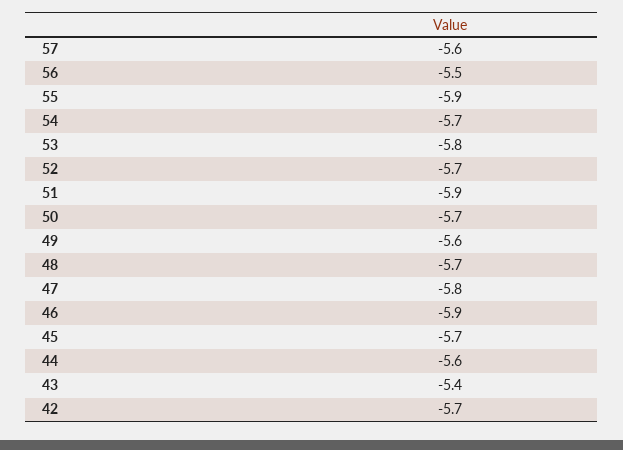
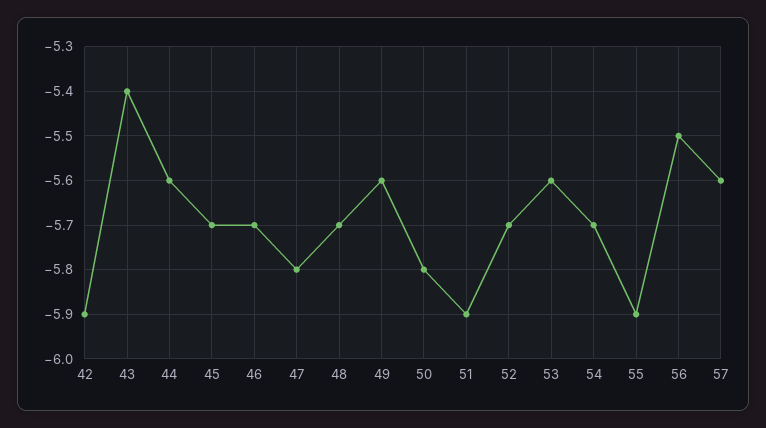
53: -5.8 -> -5.6
50: -5.7 -> -5.8
46: -5.9 -> -5.7
42: -5.7 -> -5.9

